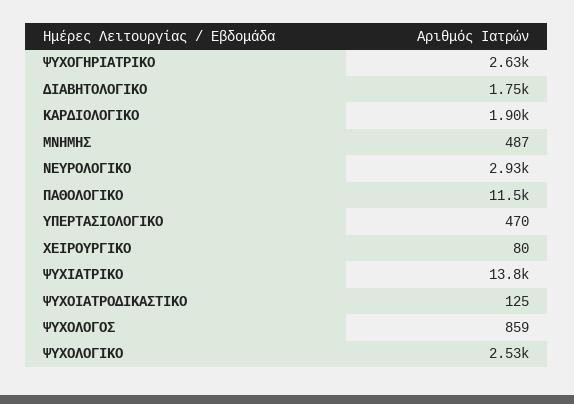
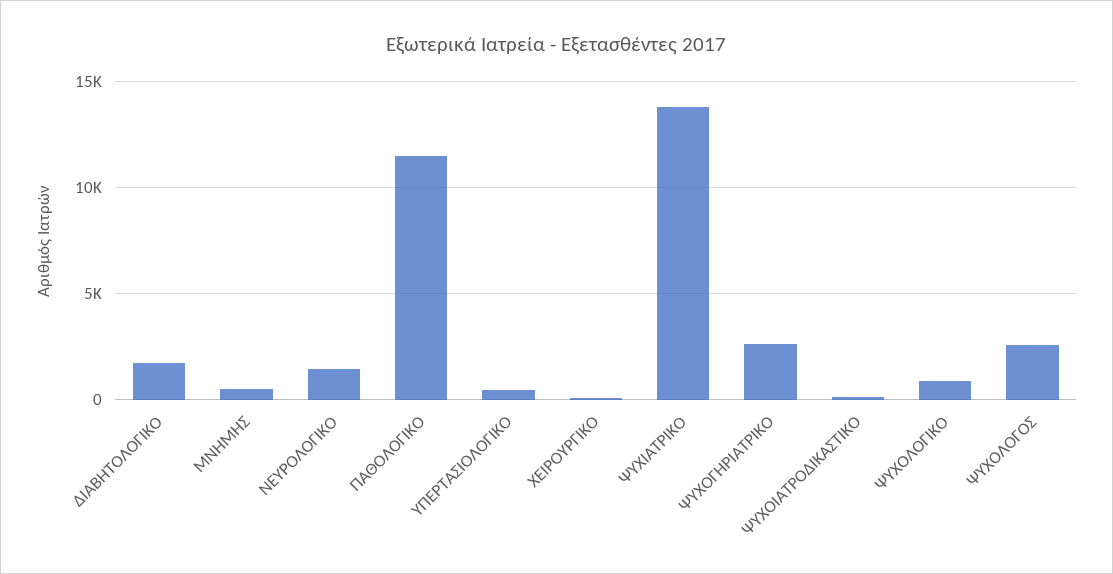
ΚΑΡΔΙΟΛΟΓΙΚΟ: 1900 -> none
ΝΕΥΡΟΛΟΓΙΚΟ: 2930 -> 1500
ΨΥΧΟΛΟΓΟΣ: 859 -> 2500
ΨΥΧΟΛΟΓΙΚΟ: 2530 -> 1000

